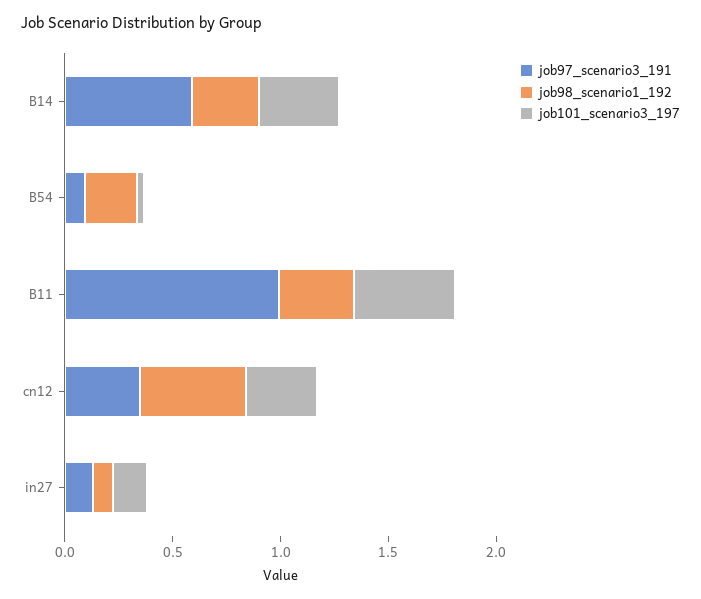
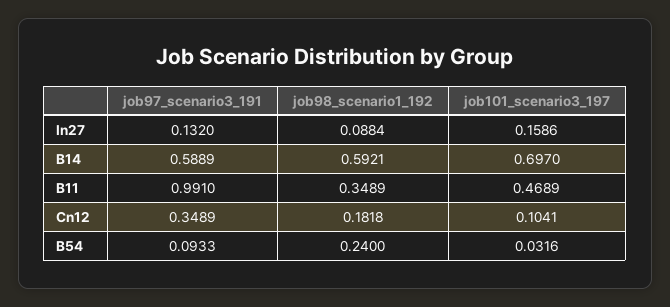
job98_scenario1_192, B14: 0.3 -> 0.5921
job101_scenario3_197, B14: 0.4 -> 0.697
job98_scenario1_192, cn12: 0.5 -> 0.1818
job101_scenario3_197, cn12: 0.3 -> 0.1041

